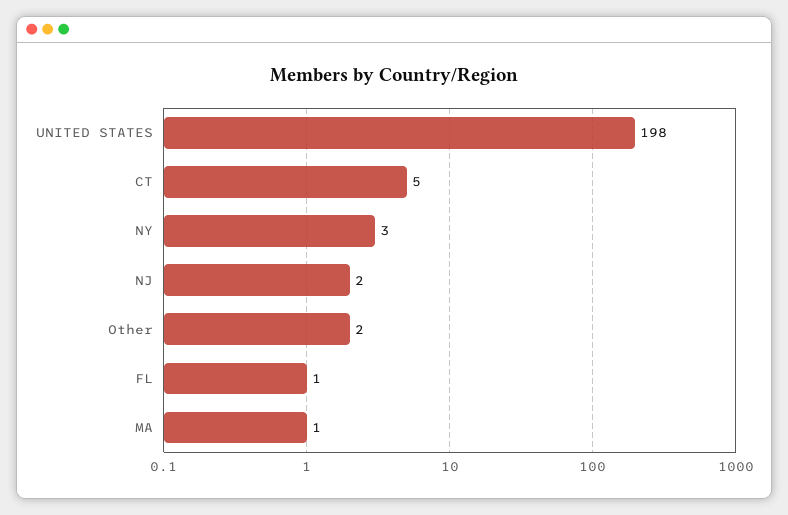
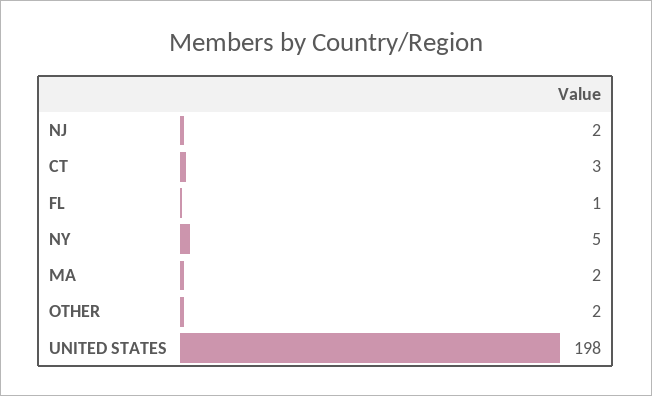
CT: 5 -> 3
NY: 3 -> 5
MA: 1 -> 2

